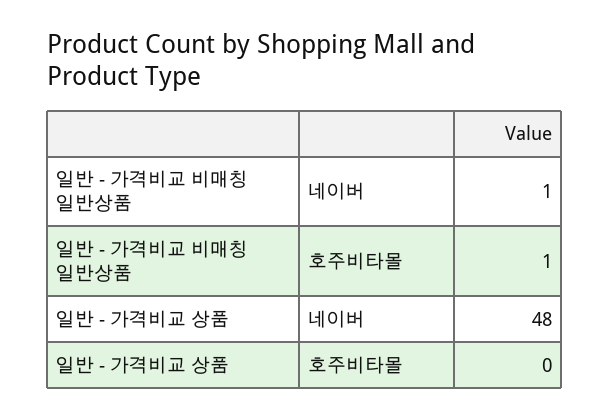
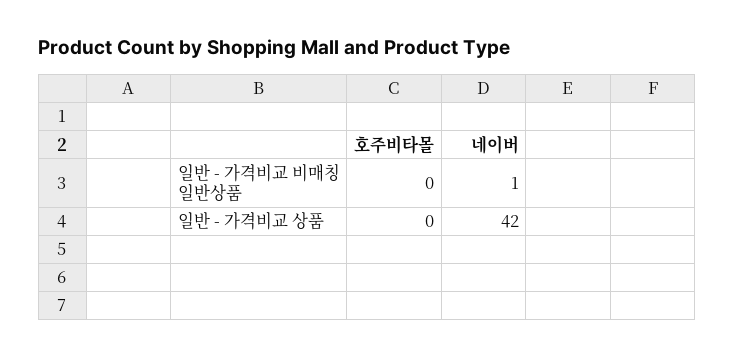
일반 - 가격비교 비매칭 일반상품, 호주비타몰: 1 -> 0
일반 - 가격비교 상품, 네이버: 48 -> 42

